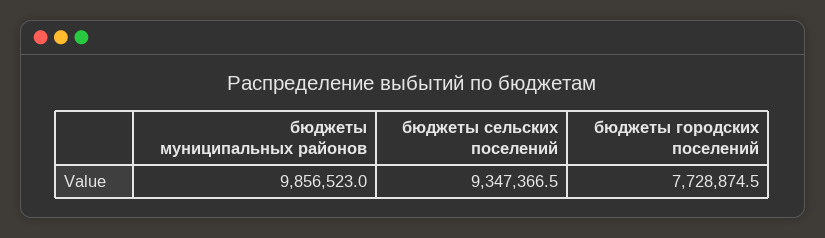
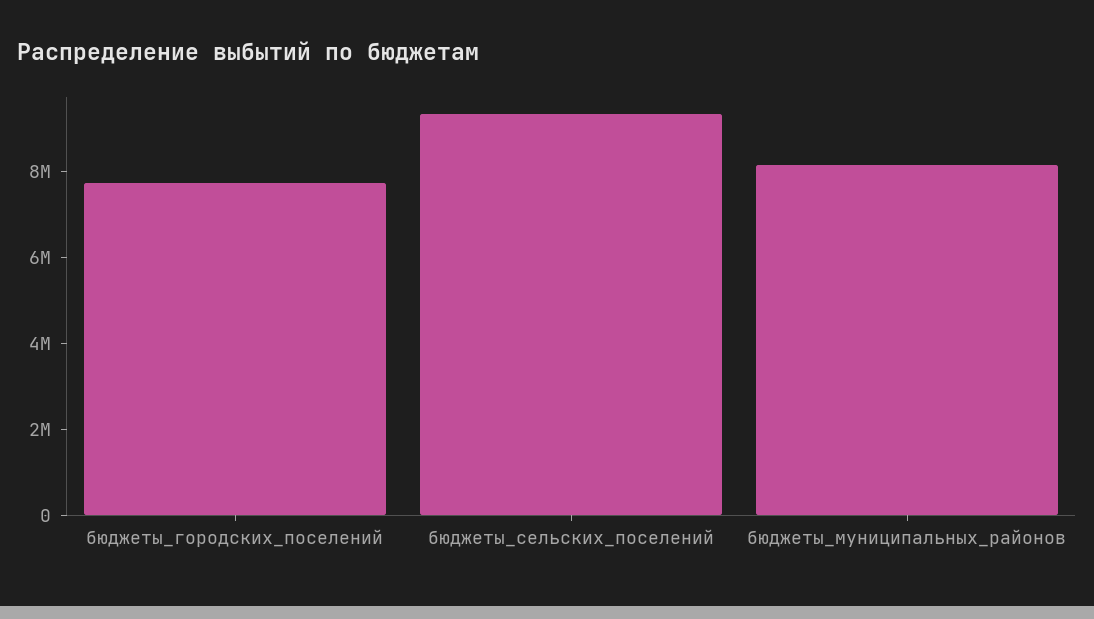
бюджеты муниципальных районов: 9856523 -> 8000000

